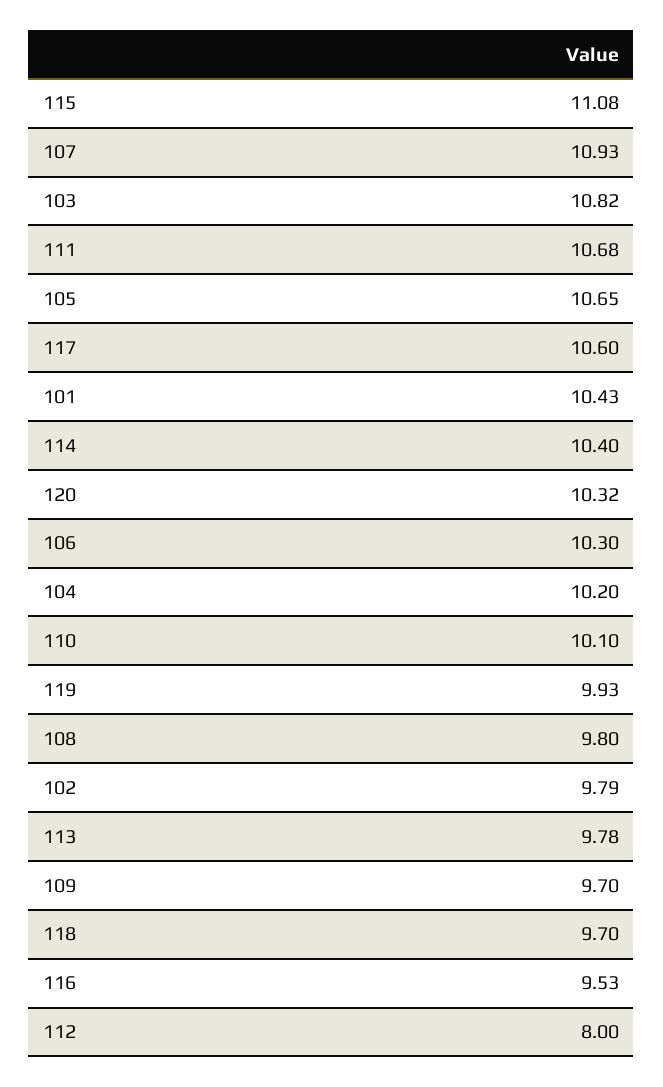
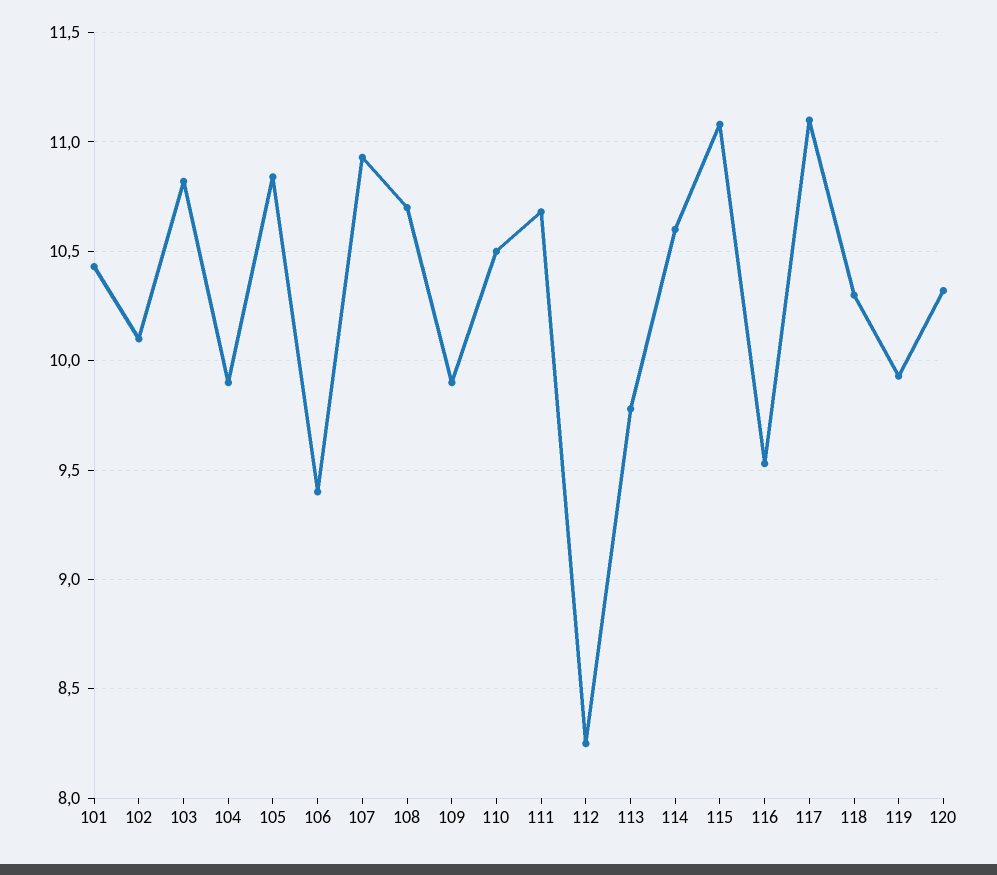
105: 10.65 -> 10.85
117: 10.6 -> 11.1
114: 10.4 -> 10.6
106: 10.3 -> 9.4
104: 10.2 -> 9.9
110: 10.1 -> 10.5
108: 9.8 -> 10.7
102: 9.79 -> 10.1
109: 9.7 -> 9.9
118: 9.7 -> 10.3
112: 8 -> 8.25

